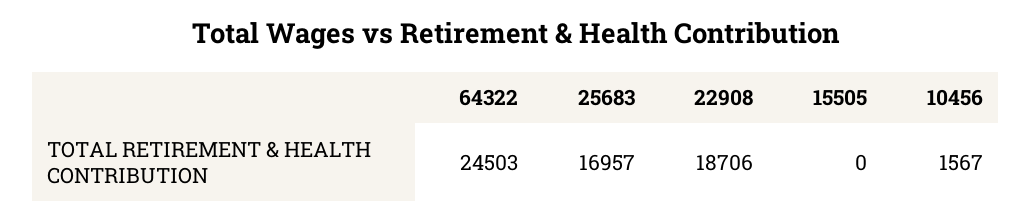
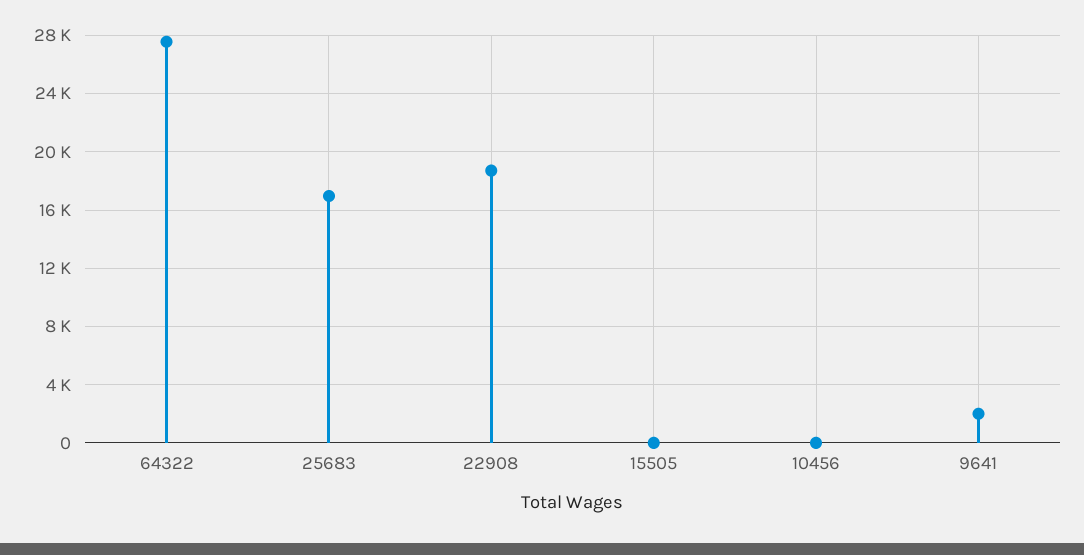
64322: 24503 -> 27500
10456: 1567 -> 0
9641: none -> 2000

